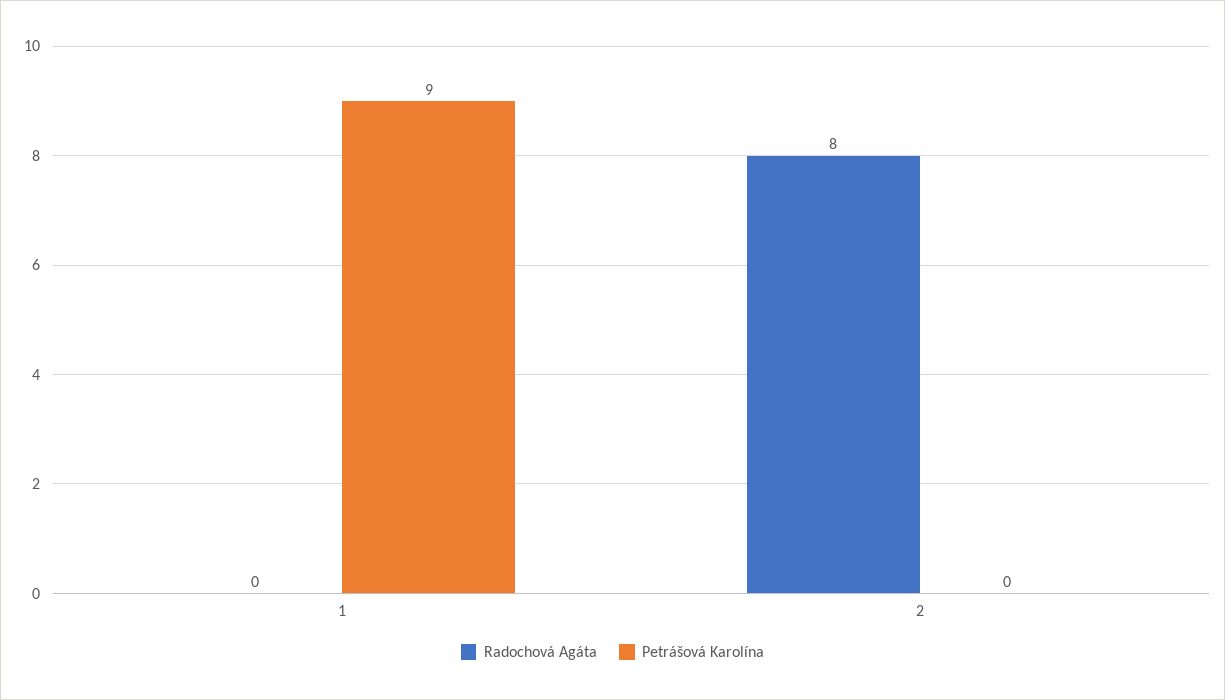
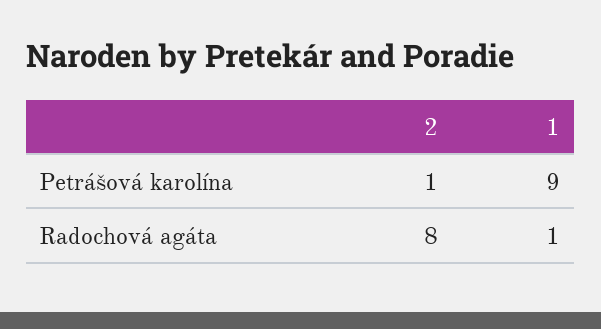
Radochová Agáta, 1: 0 -> 1
Petrášová Karolína, 2: 0 -> 1

